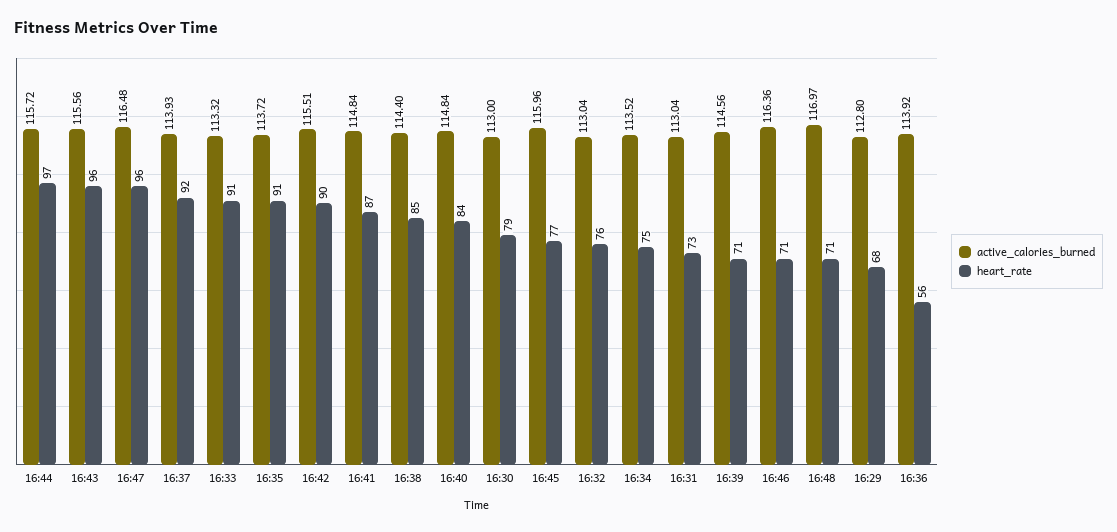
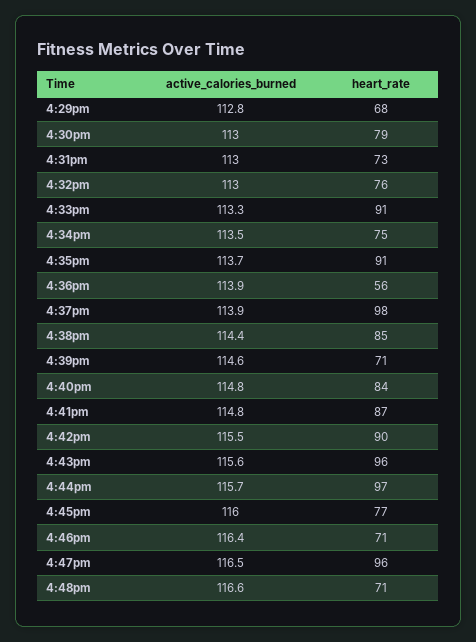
heart_rate, 16:37: 92 -> 98
active_calories_burned, 16:48: 116.97 -> 116.6

